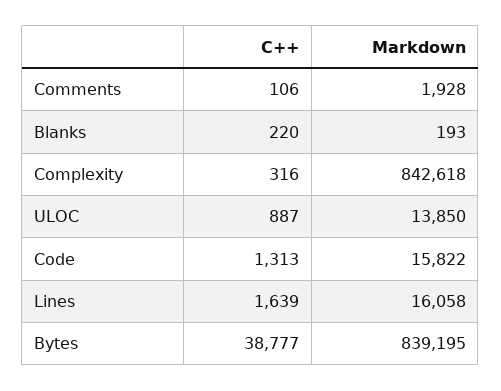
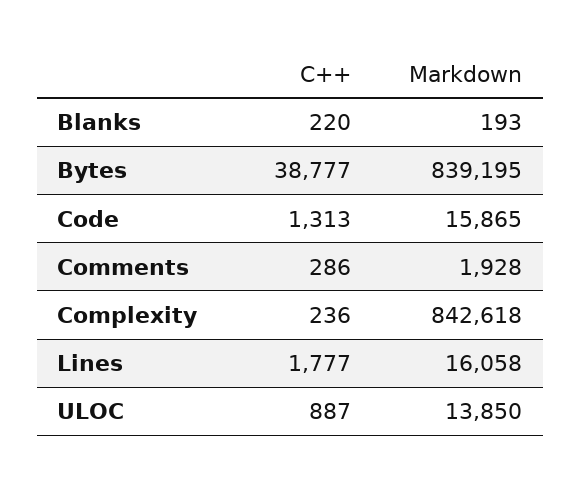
C++, Comments: 106 -> 286
C++, Complexity: 316 -> 236
Markdown, Code: 15822 -> 15865
C++, Lines: 1639 -> 1777

